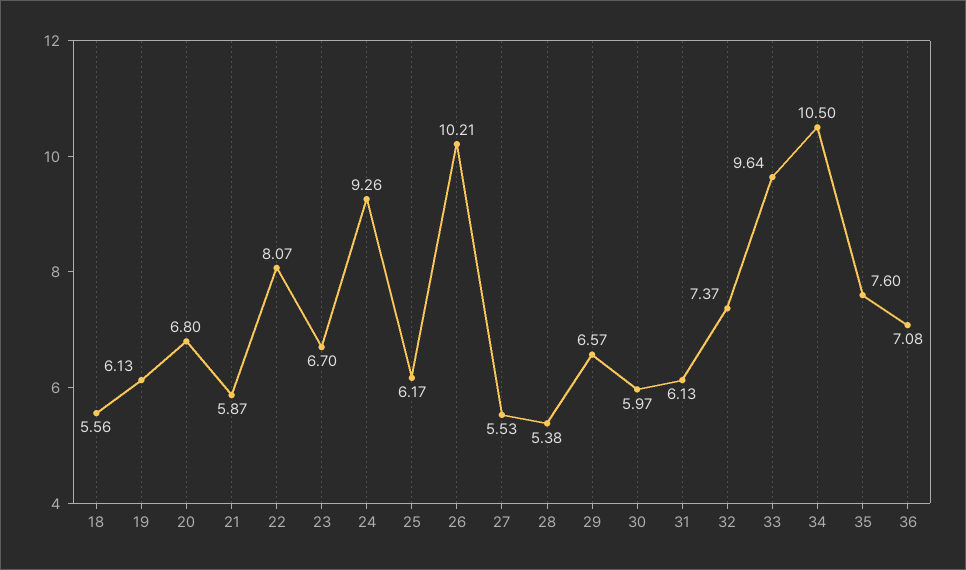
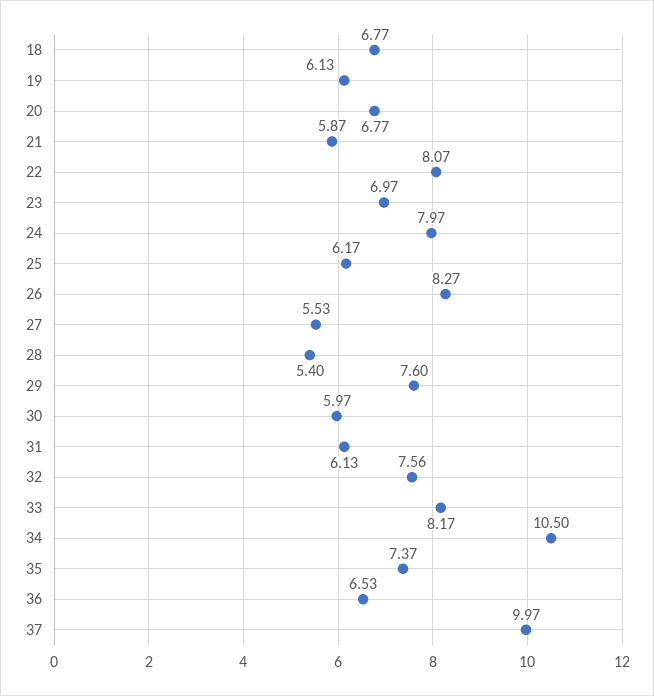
18: 5.56 -> 6.77
20: 6.8 -> 6.77
23: 6.7 -> 6.97
24: 9.26 -> 7.97
26: 10.21 -> 8.27
28: 5.38 -> 5.4
29: 6.57 -> 7.6
32: 7.37 -> 7.56
33: 9.64 -> 8.17
35: 7.6 -> 7.37
36: 7.08 -> 6.53
37: none -> 9.97

